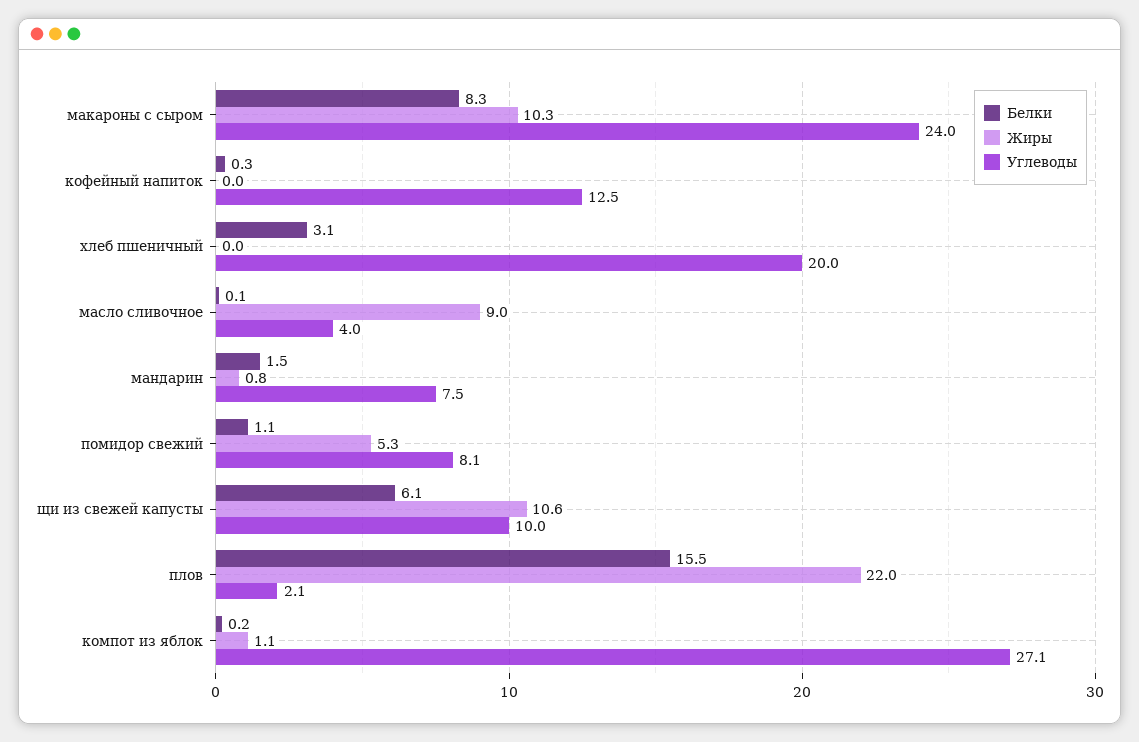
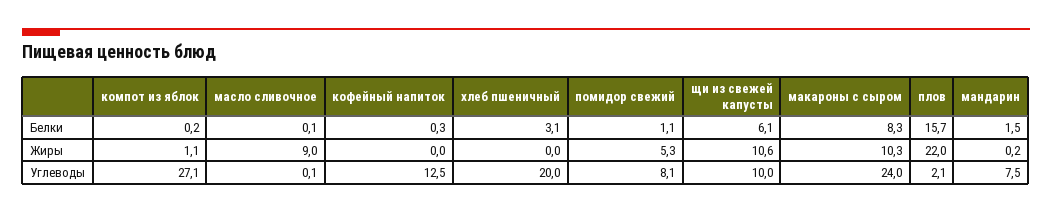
Углеводы, масло сливочное: 4 -> 0.1
Жиры, мандарин: 0.8 -> 0.2
Белки, плов: 15.5 -> 15.7

